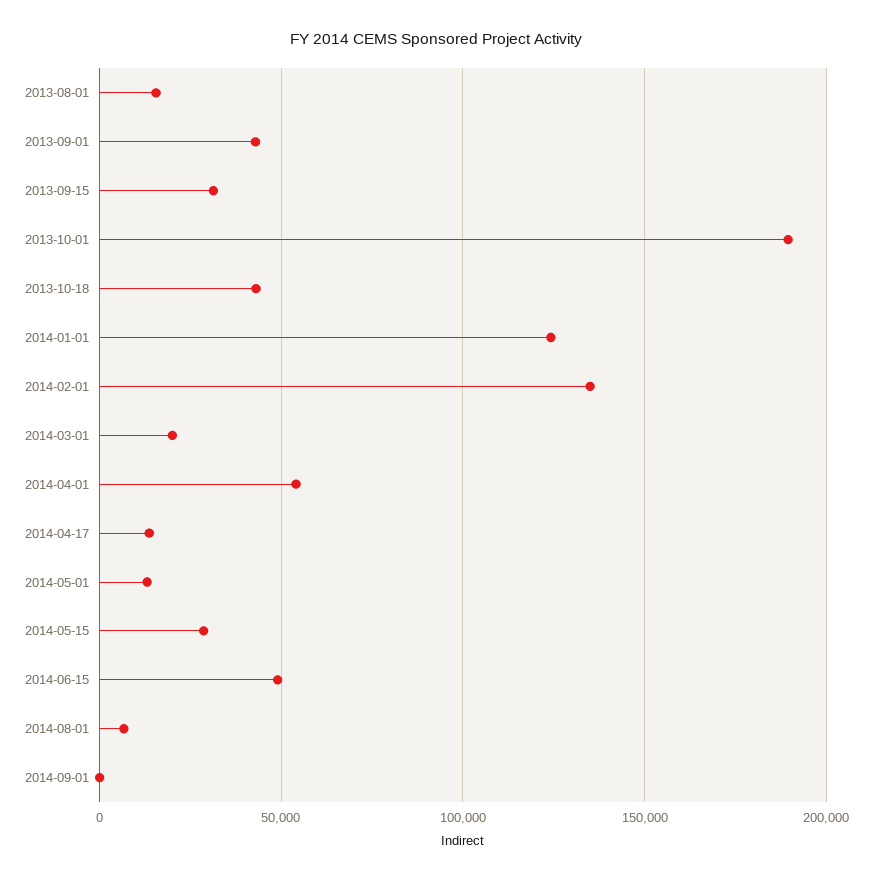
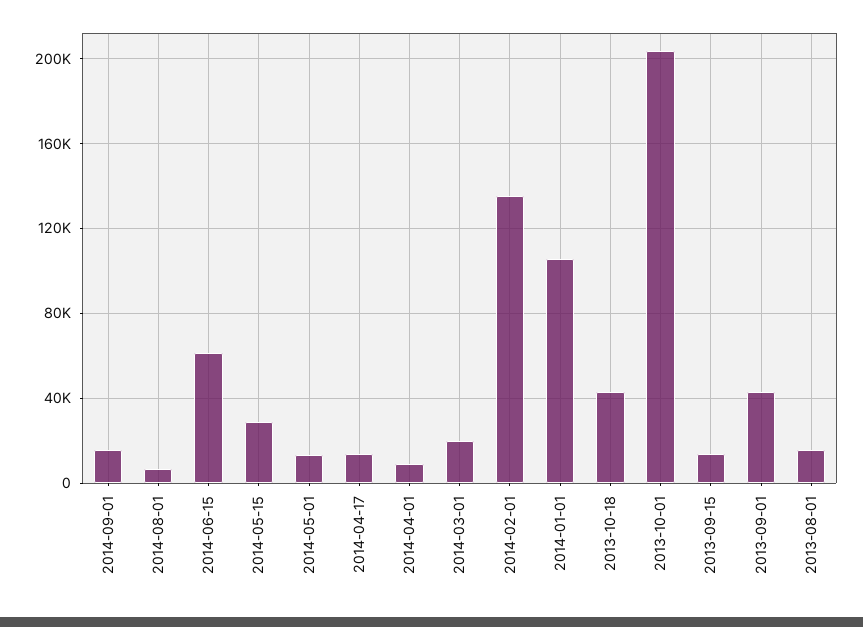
2013-09-15: 30000 -> 15000
2013-10-01: 190000 -> 205000
2014-01-01: 125000 -> 105000
2014-04-01: 55000 -> 10000
2014-06-15: 50000 -> 60000
2014-09-01: 0 -> 15000

